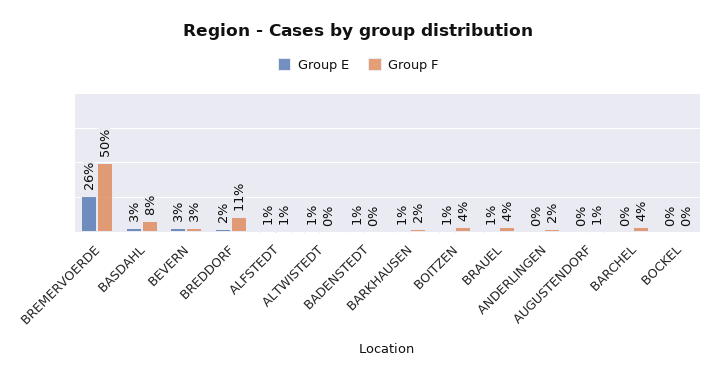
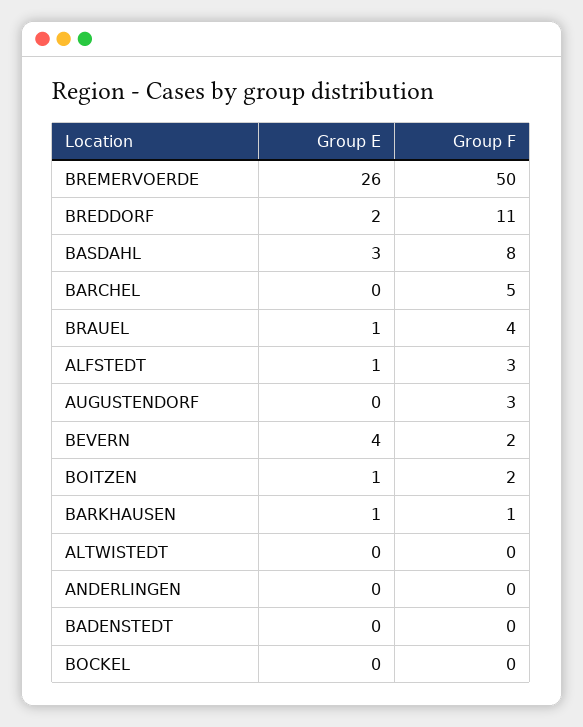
Group E, BEVERN: 3 -> 4
Group F, BEVERN: 3 -> 2
Group F, ALFSTEDT: 1 -> 3
Group E, ALTWISTEDT: 1 -> 0
Group E, BADENSTEDT: 1 -> 0
Group F, BARKHAUSEN: 2 -> 1
Group F, BOITZEN: 4 -> 2
Group F, ANDERLINGEN: 2 -> 0
Group F, AUGUSTENDORF: 1 -> 3
Group F, BARCHEL: 4 -> 5

